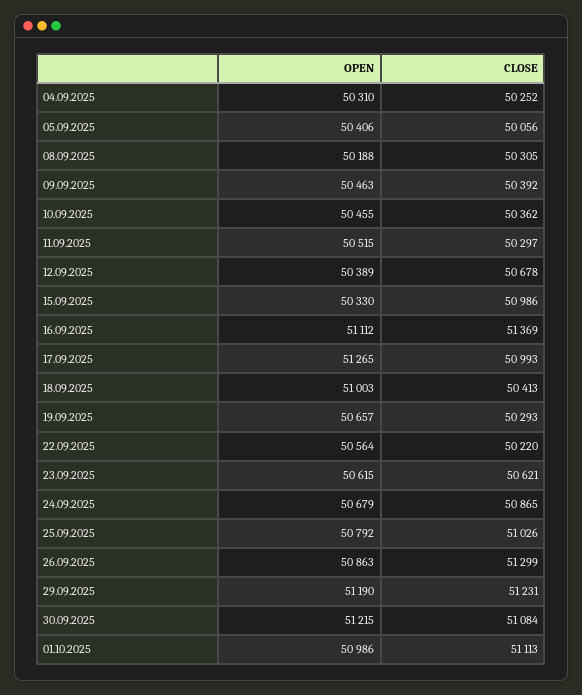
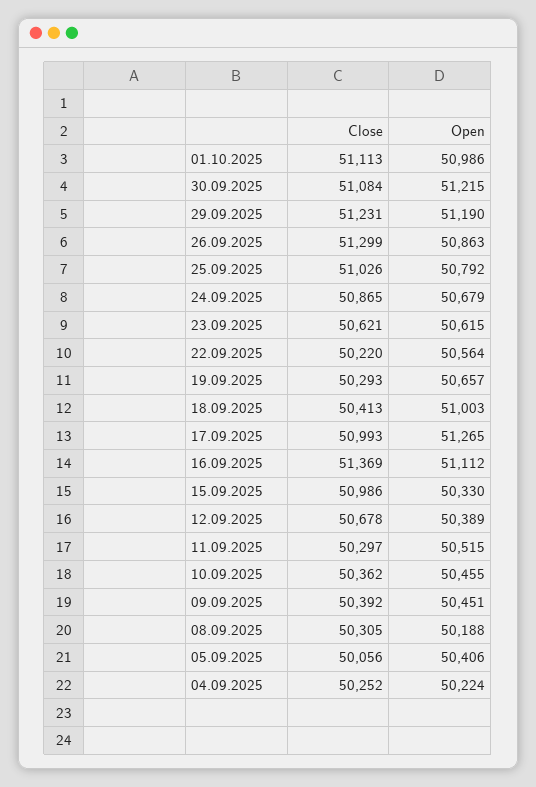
OPEN, 04.09.2025: 50310 -> 50224
OPEN, 09.09.2025: 50463 -> 50451

